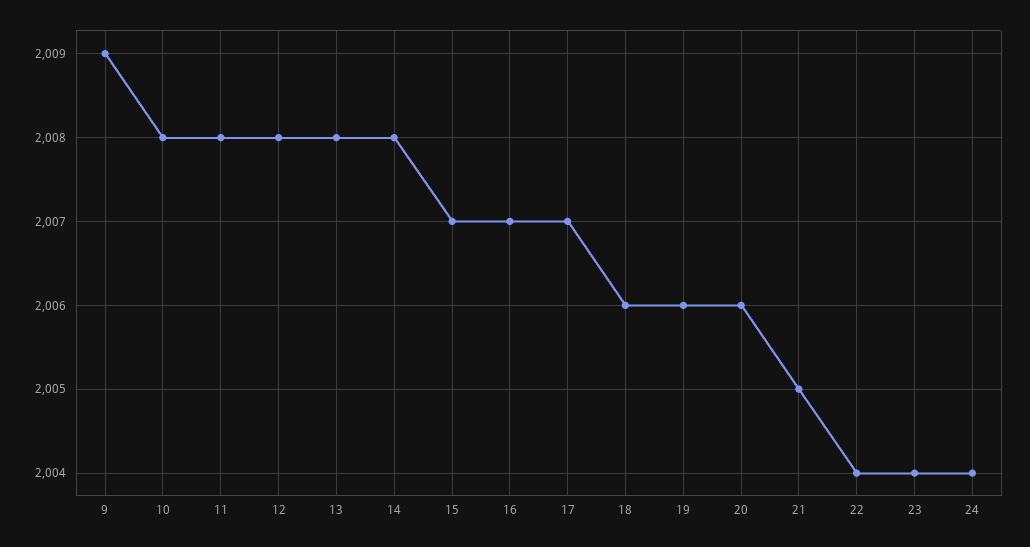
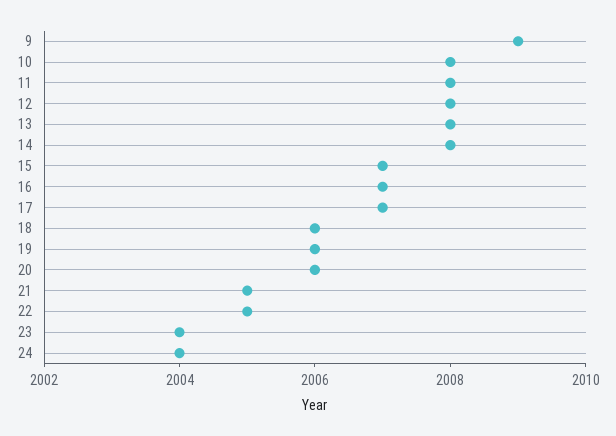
22: 2004 -> 2005

